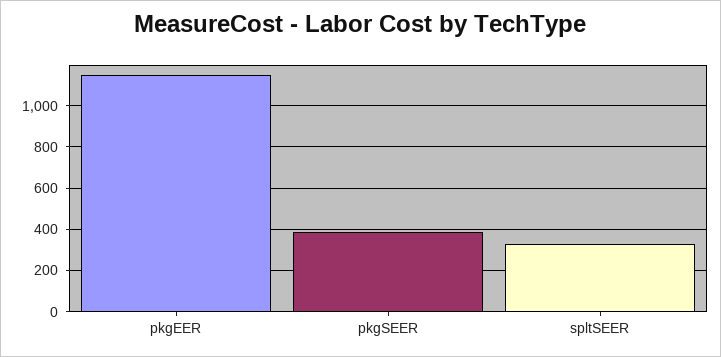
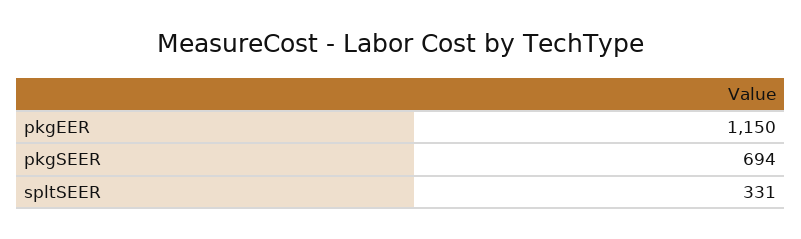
pkgSEER: 400 -> 694

